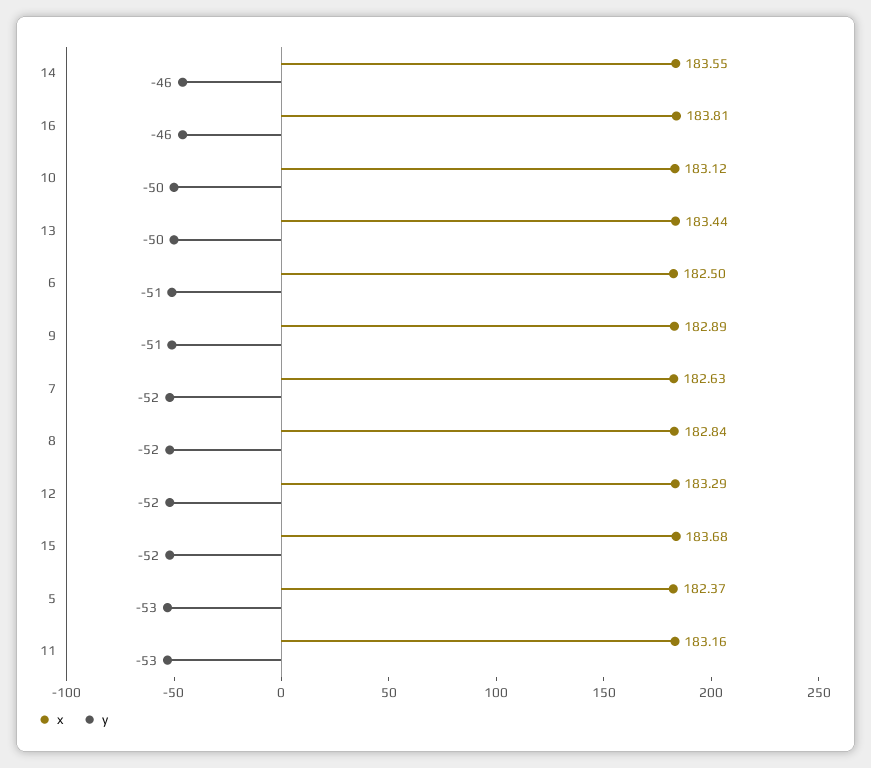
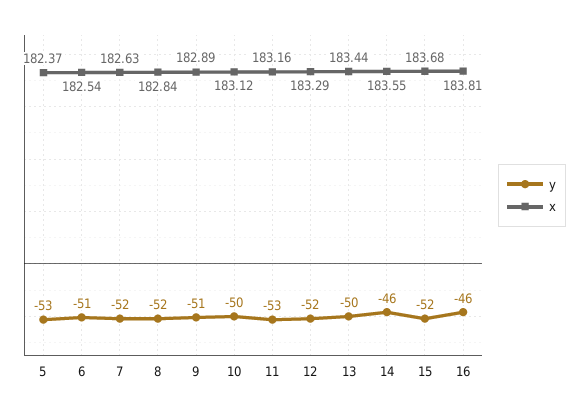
x, 6: 182.5 -> 182.54

